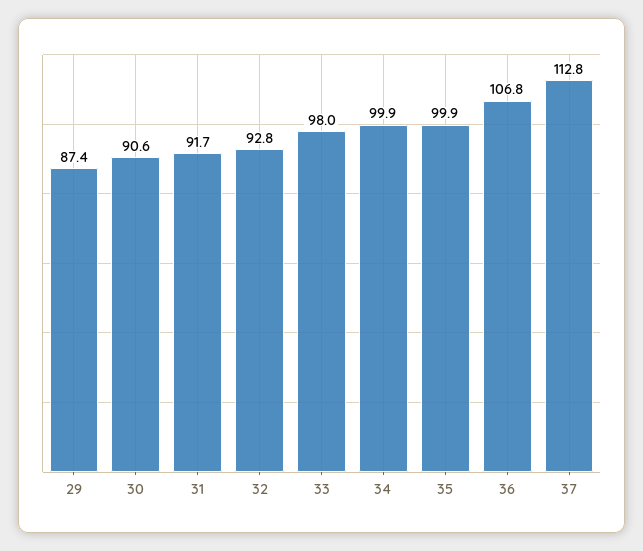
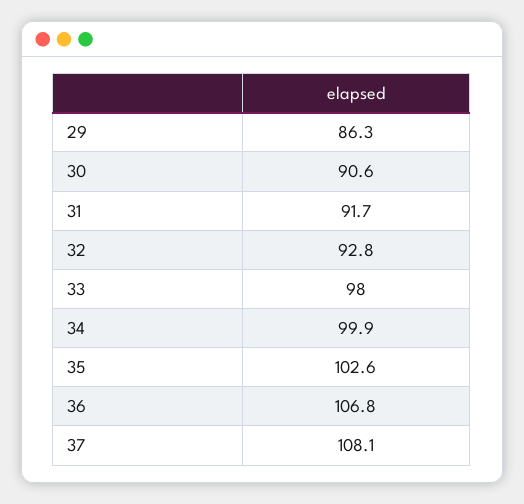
29: 87.4 -> 86.3
35: 99.9 -> 102.6
37: 112.8 -> 108.1

